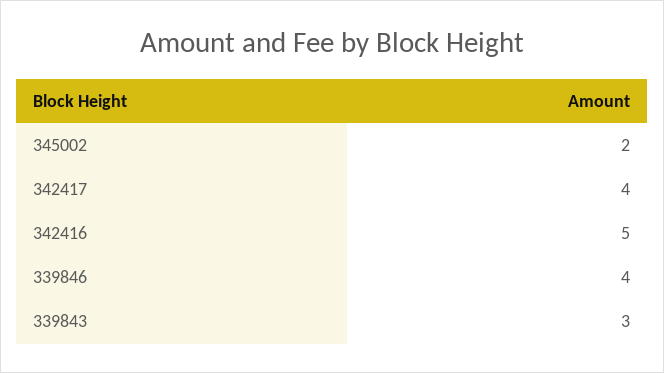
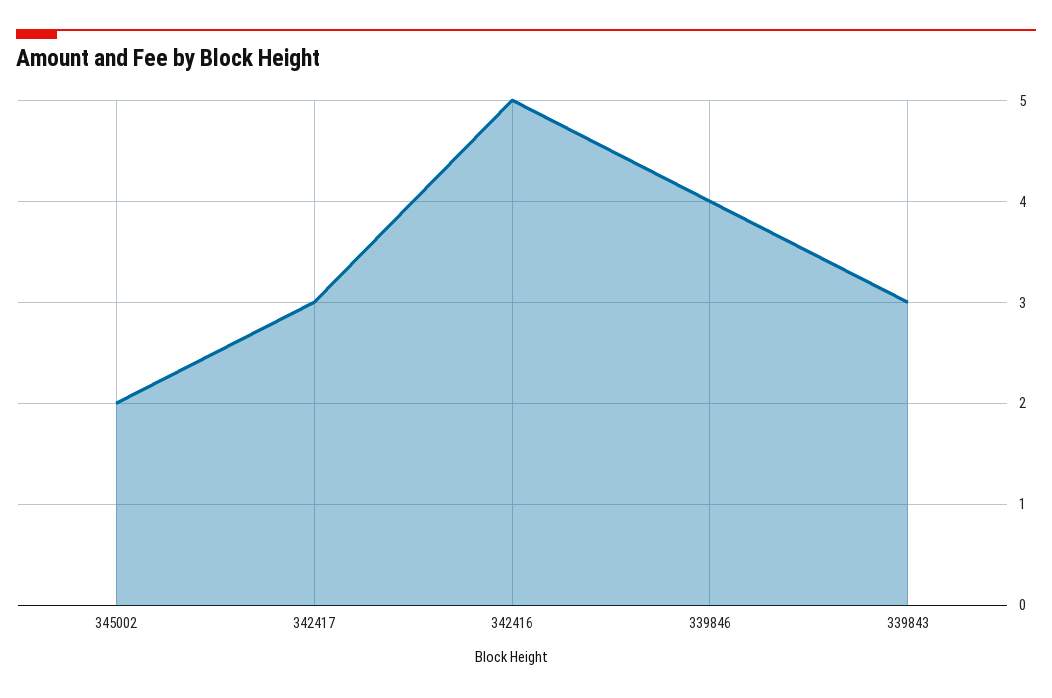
342417: 4 -> 3

